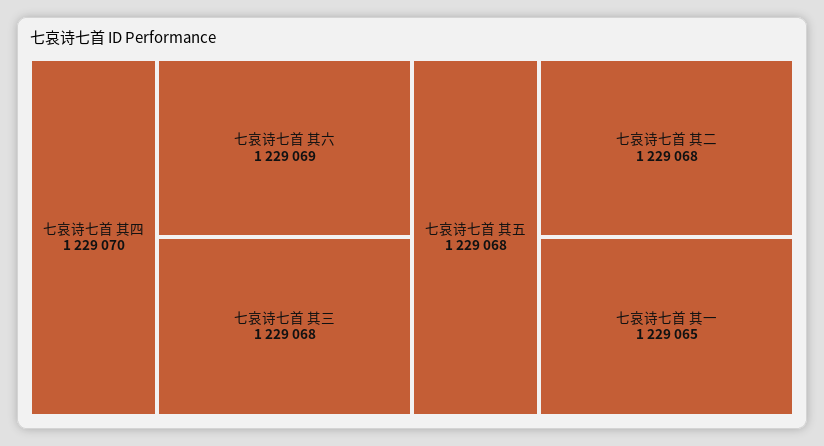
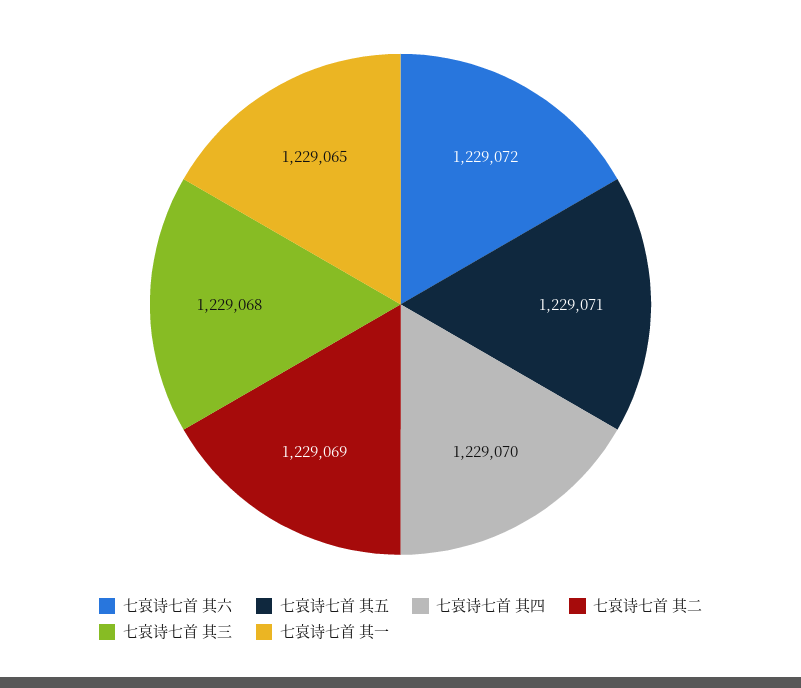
七哀诗七首 其六: 1229069 -> 1229072
七哀诗七首 其五: 1229068 -> 1229071
七哀诗七首 其二: 1229068 -> 1229069

